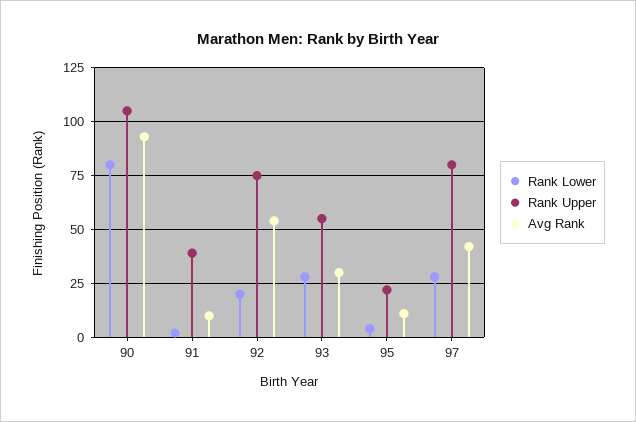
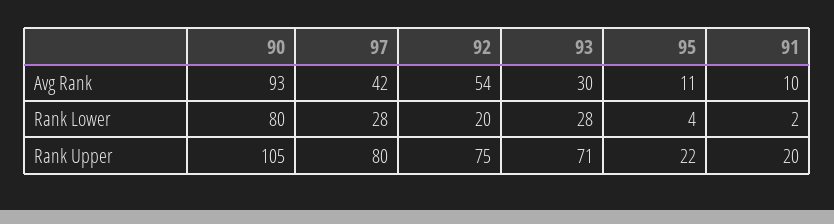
Rank Upper, 91: 40 -> 20
Rank Upper, 93: 55 -> 71

